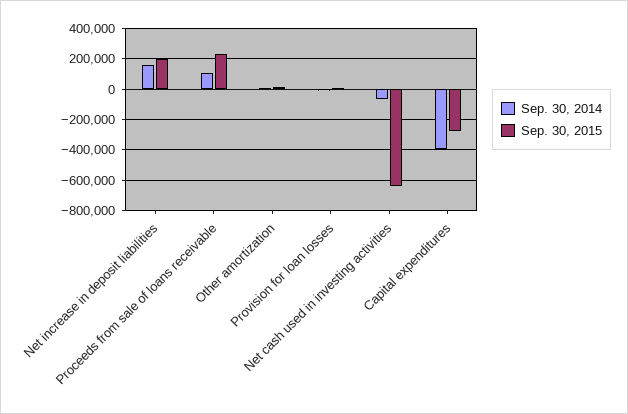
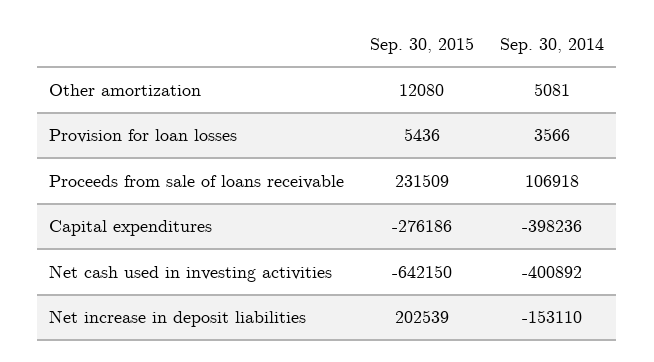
Sep. 30, 2014, Net increase in deposit liabilities: 150000 -> -153110
Sep. 30, 2014, Net cash used in investing activities: -50000 -> -400892

